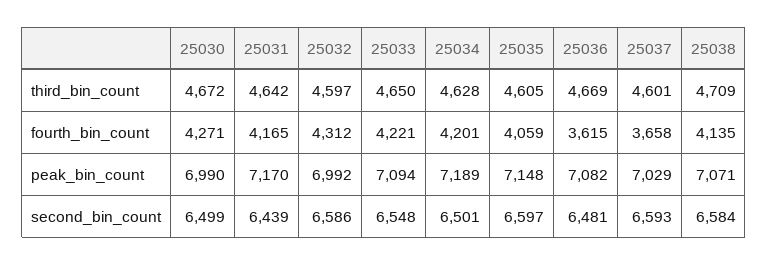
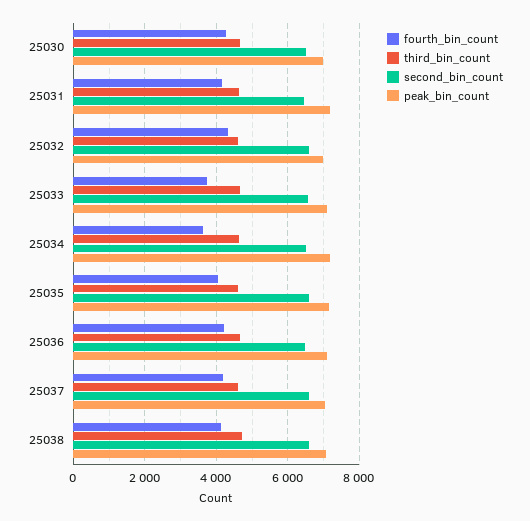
fourth_bin_count, 25033: 4221 -> 3800
fourth_bin_count, 25034: 4201 -> 3600
fourth_bin_count, 25036: 3615 -> 4200
fourth_bin_count, 25037: 3658 -> 4200

